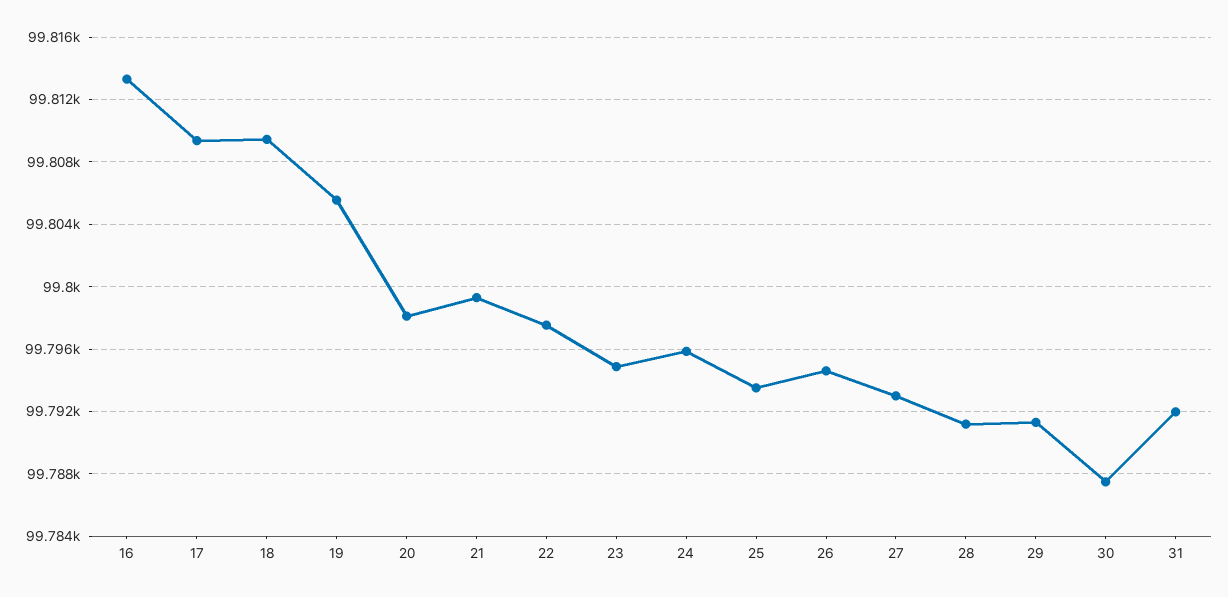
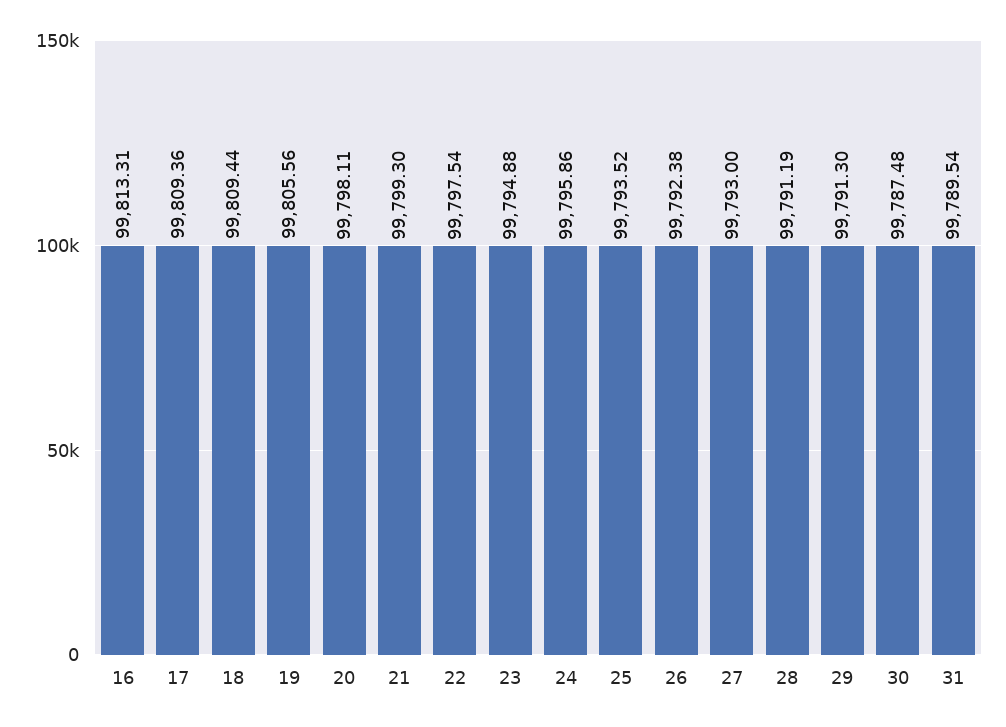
26: 99794.5 -> 99792.38
31: 99792 -> 99789.54

